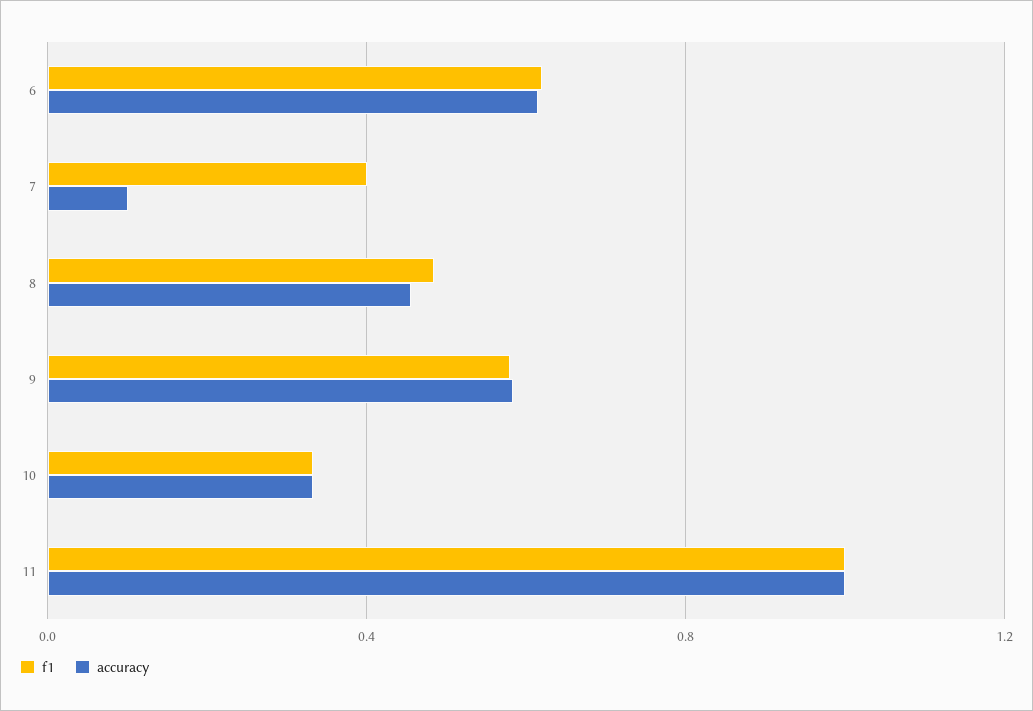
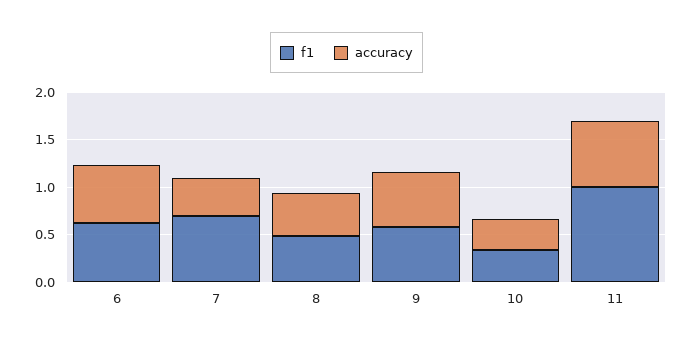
f1, 7: 0.4 -> 0.7
accuracy, 7: 0.1 -> 0.4
accuracy, 11: 1 -> 0.7

